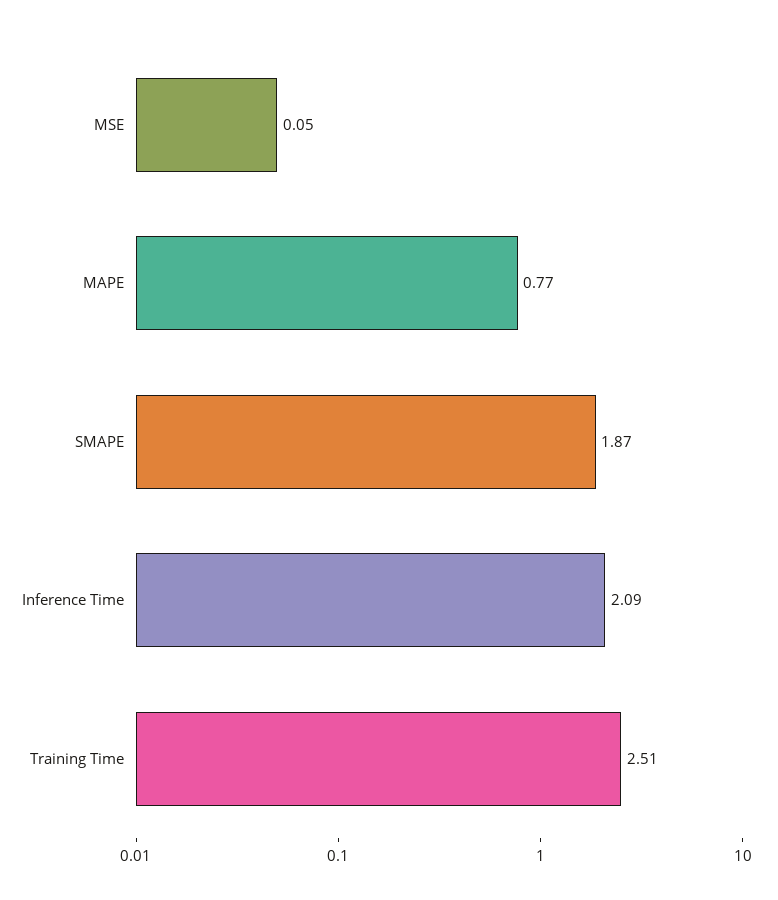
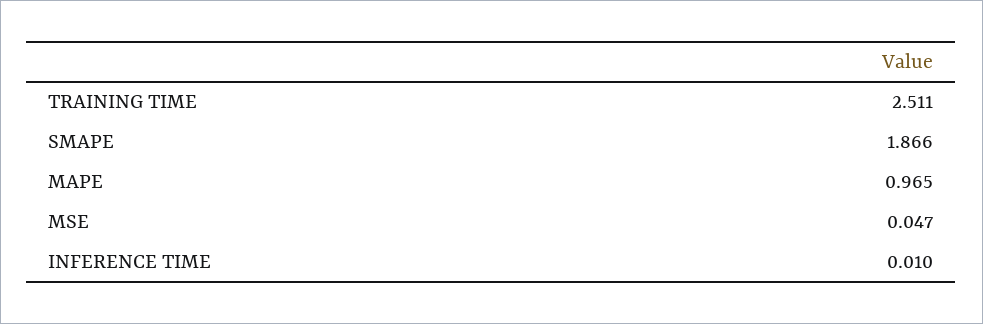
MAPE: 0.77 -> 0.965
Inference Time: 2.09 -> 0.01

